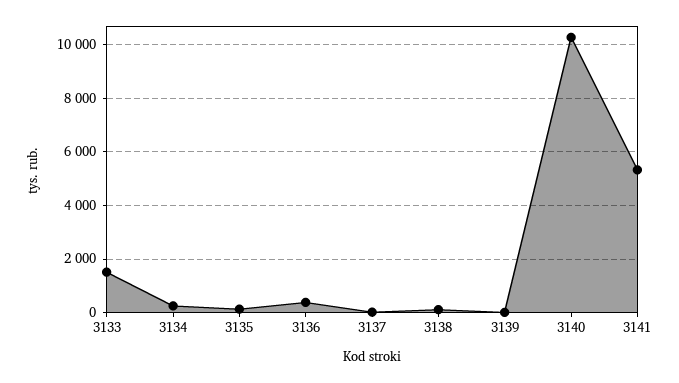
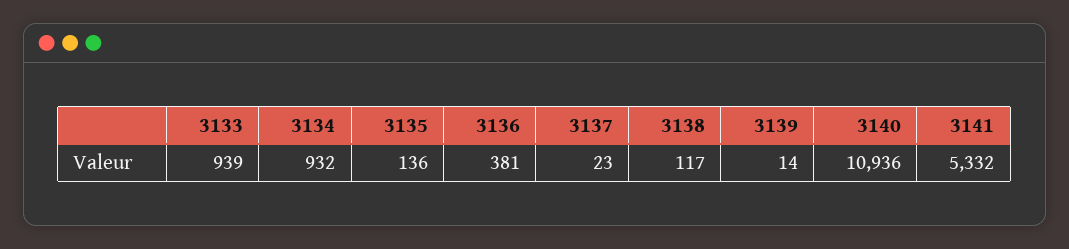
3133: 1500 -> 939
3134: 250 -> 932
3140: 10250 -> 10936

